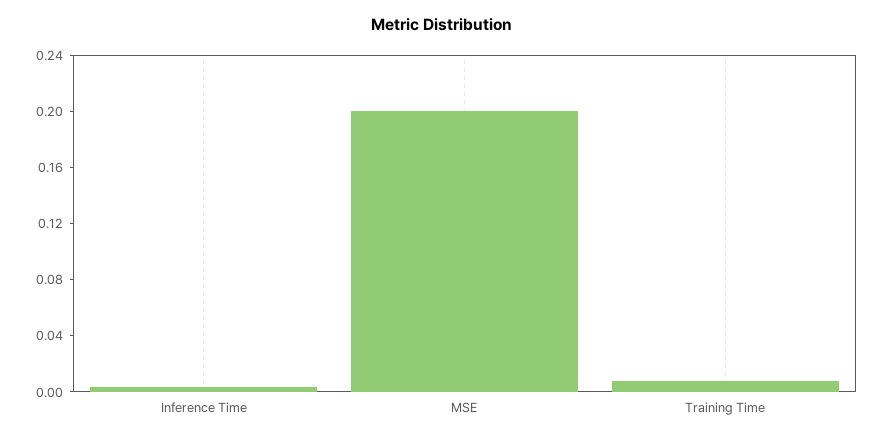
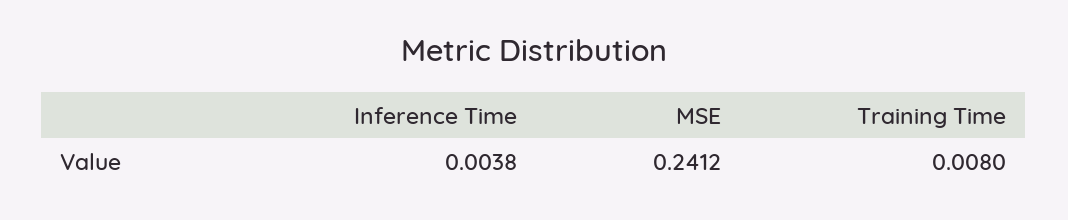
MSE: 0.2 -> 0.2412

